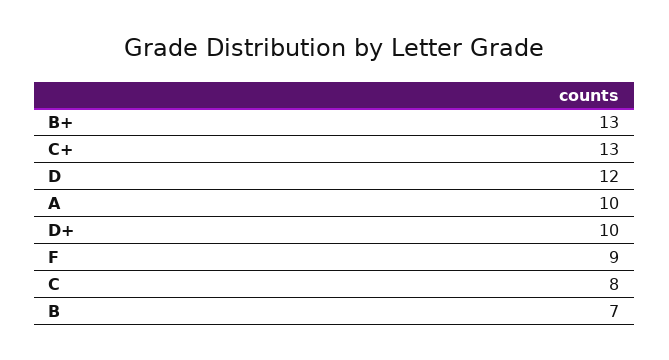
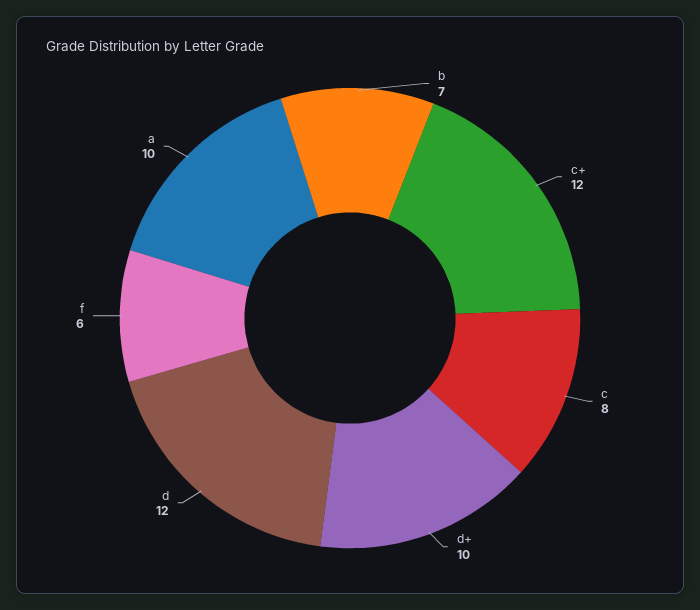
B+: 13 -> none
C+: 13 -> 12
F: 9 -> 6

